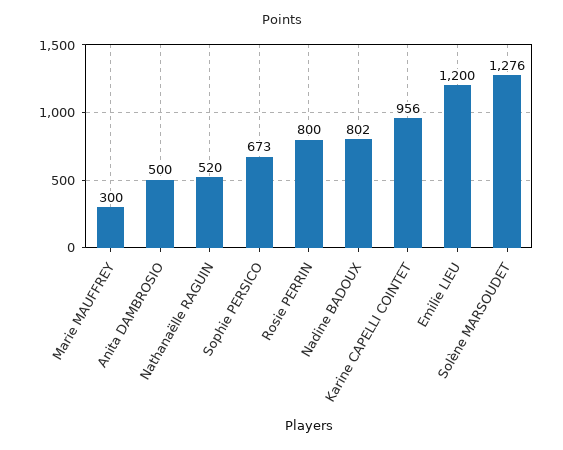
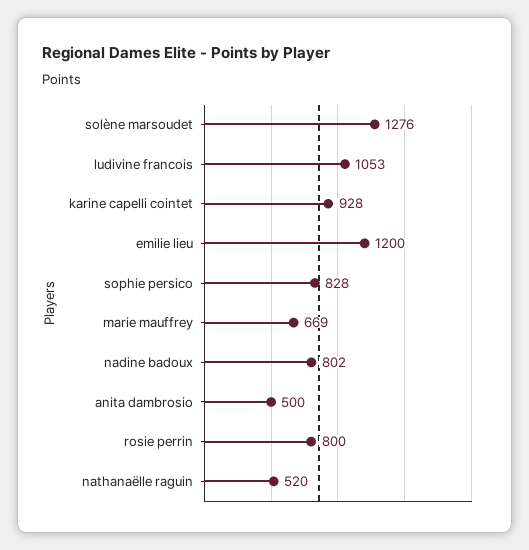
Marie MAUFFREY: 300 -> 669
Sophie PERSICO: 673 -> 828
Karine CAPELLI COINTET: 956 -> 928
ludivine francois: none -> 1053

